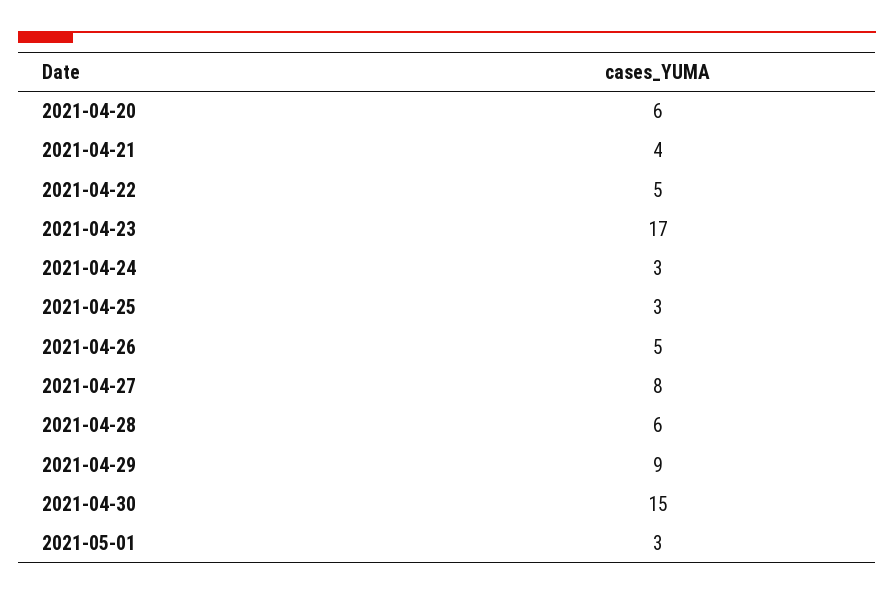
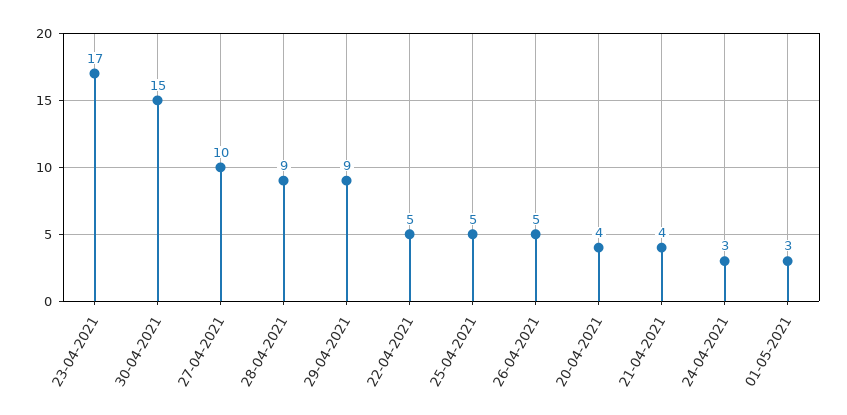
2021-04-20: 6 -> 4
2021-04-25: 3 -> 5
2021-04-27: 8 -> 10
2021-04-28: 6 -> 9

